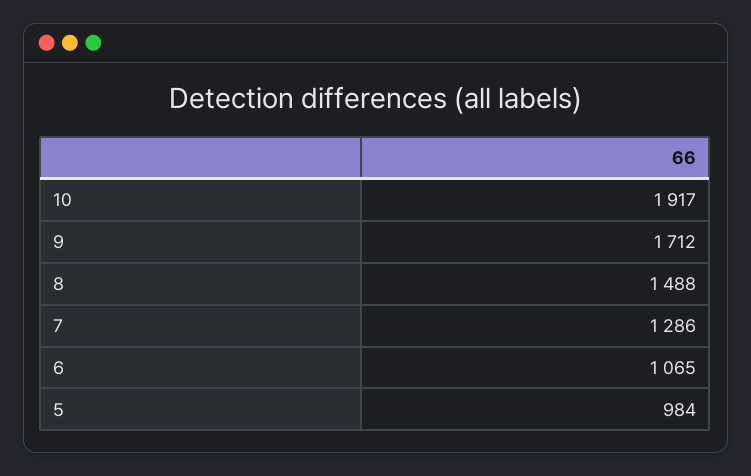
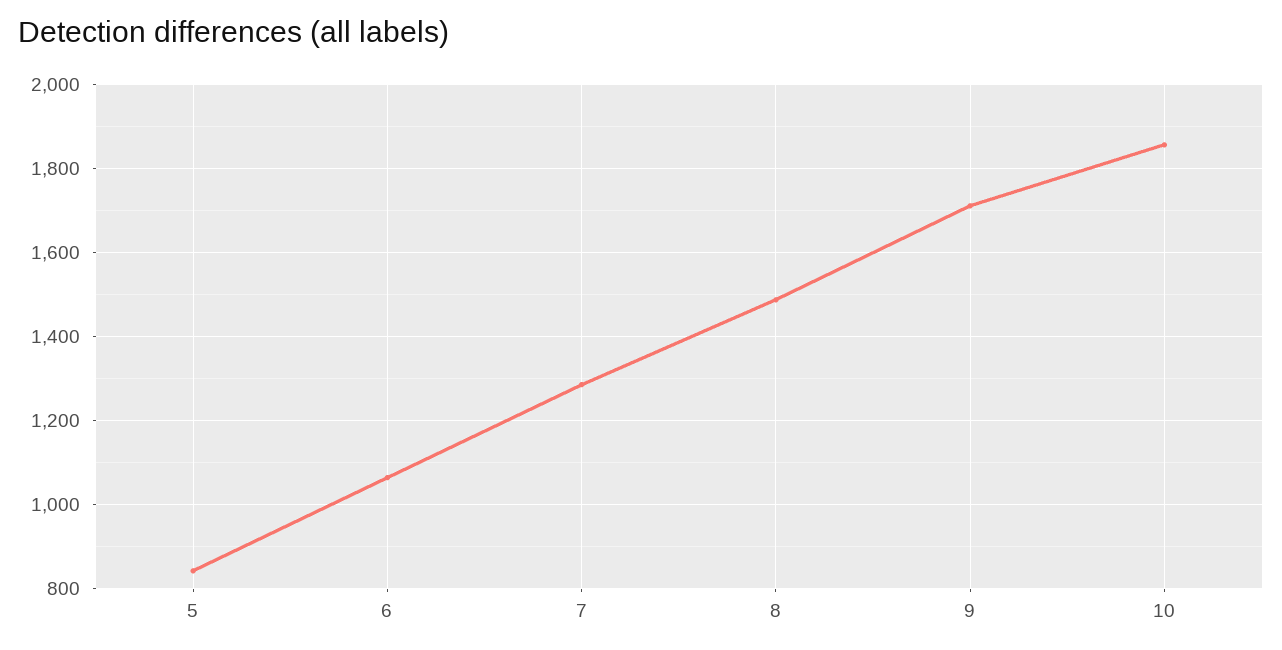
10: 1917 -> 1860
5: 984 -> 840

